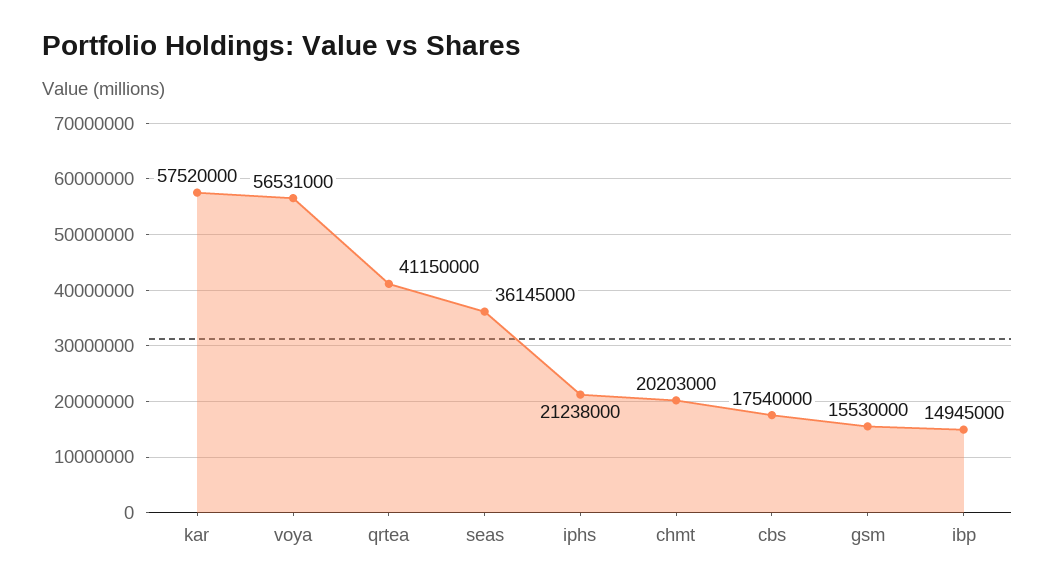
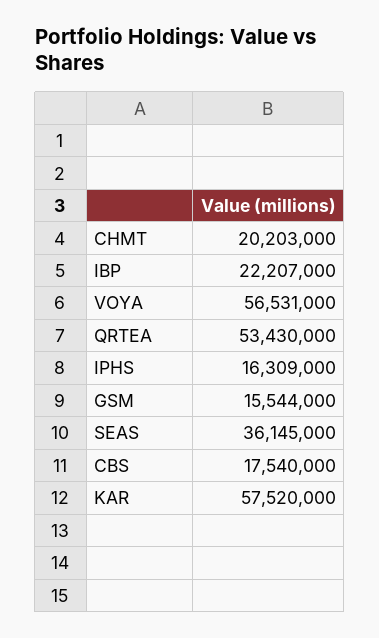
qrtea: 41150000 -> 53430000
iphs: 21238000 -> 16309000
gsm: 15530000 -> 15544000
ibp: 14945000 -> 22207000

